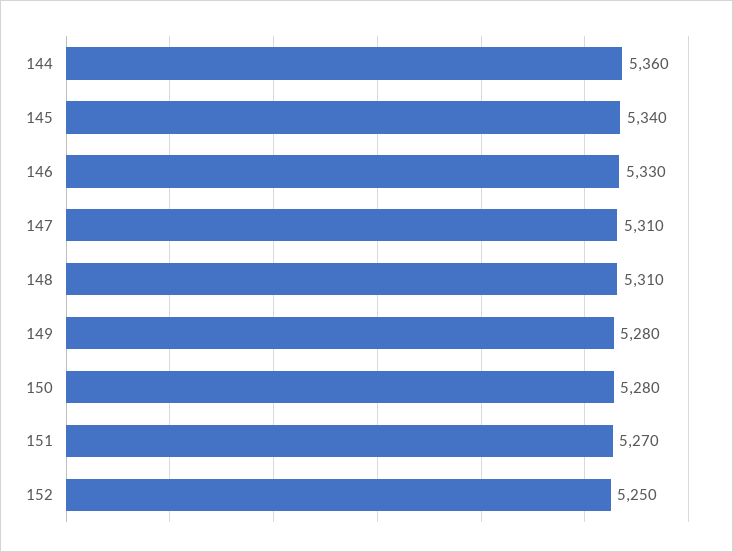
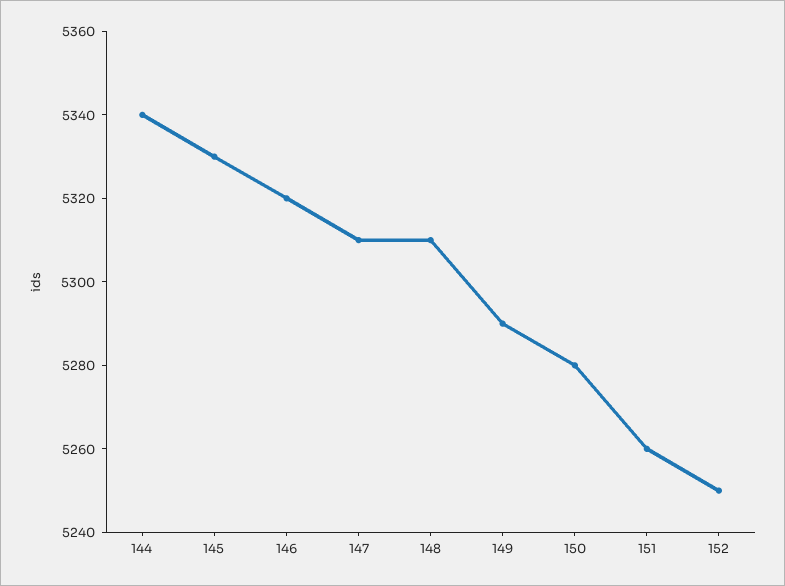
144: 5360 -> 5340
145: 5340 -> 5330
146: 5330 -> 5320
149: 5280 -> 5290
151: 5270 -> 5260

